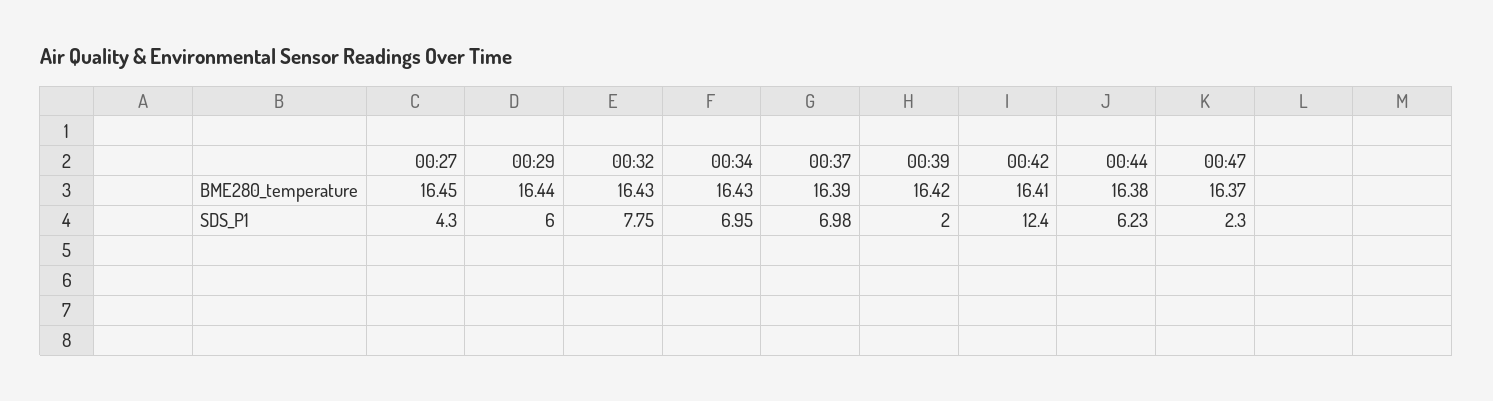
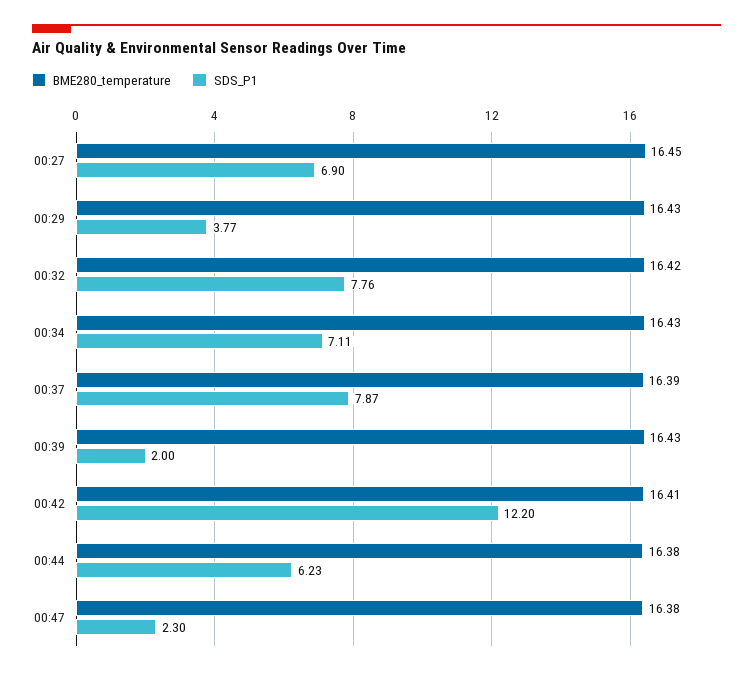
BME280_temperature, 00:29: 16.44 -> 16.43
BME280_temperature, 00:32: 16.43 -> 16.42
BME280_temperature, 00:39: 16.42 -> 16.43
BME280_temperature, 00:47: 16.37 -> 16.38
SDS_P1, 00:27: 4.3 -> 6.9
SDS_P1, 00:29: 6 -> 3.77
SDS_P1, 00:32: 7.75 -> 7.76
SDS_P1, 00:34: 6.95 -> 7.11
SDS_P1, 00:37: 6.98 -> 7.87
SDS_P1, 00:42: 12.4 -> 12.2

